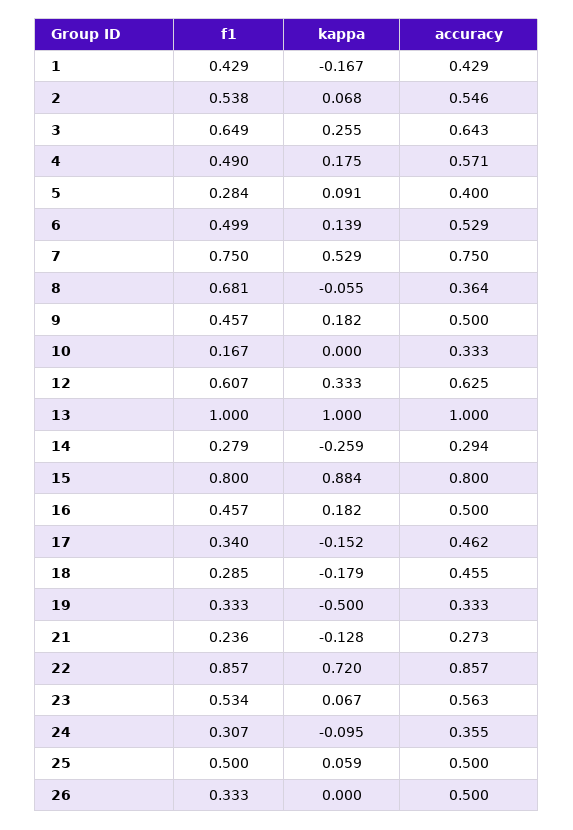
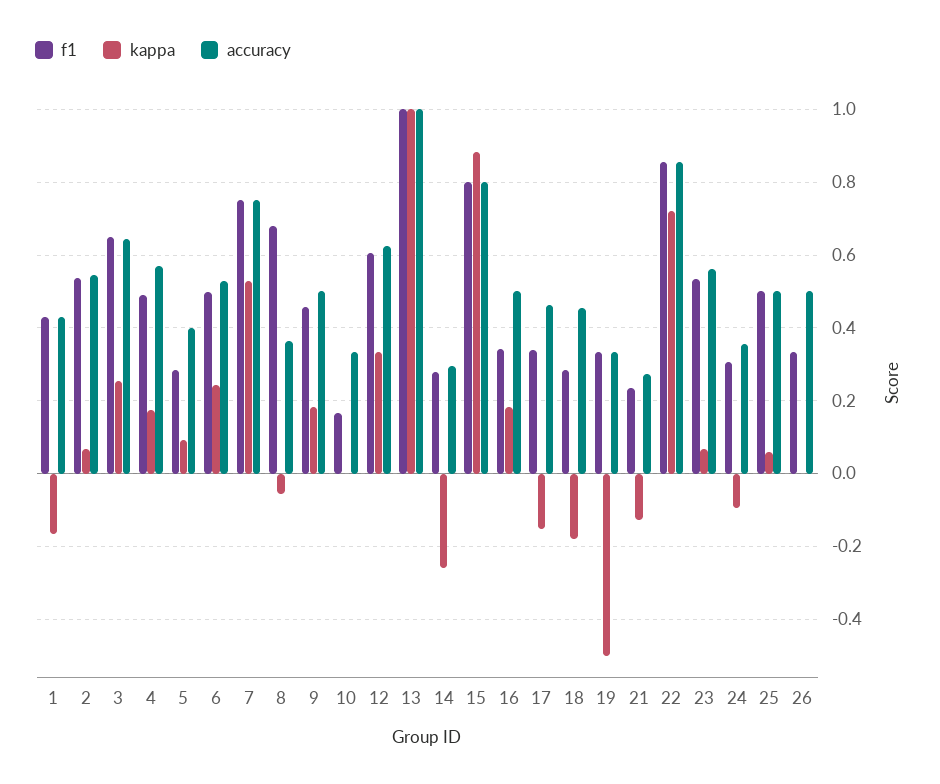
kappa, 6: 0.139 -> 0.24
f1, 16: 0.457 -> 0.34

